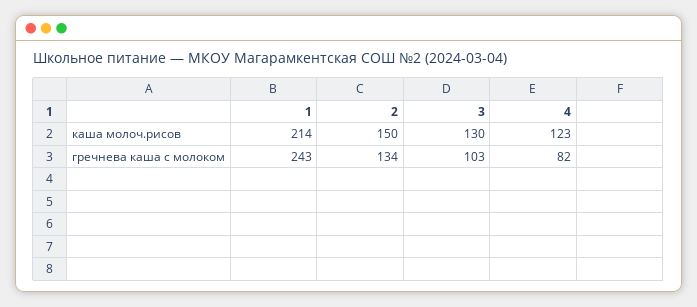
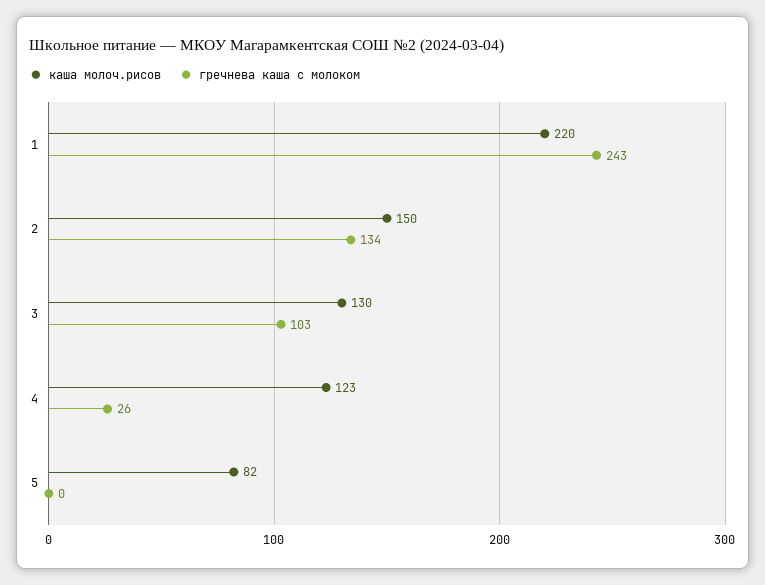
каша молоч.рисов, 1: 214 -> 220
гречнева каша с молоком, 4: 82 -> 26
каша молоч.рисов, 5: none -> 82
гречнева каша с молоком, 5: none -> 0

